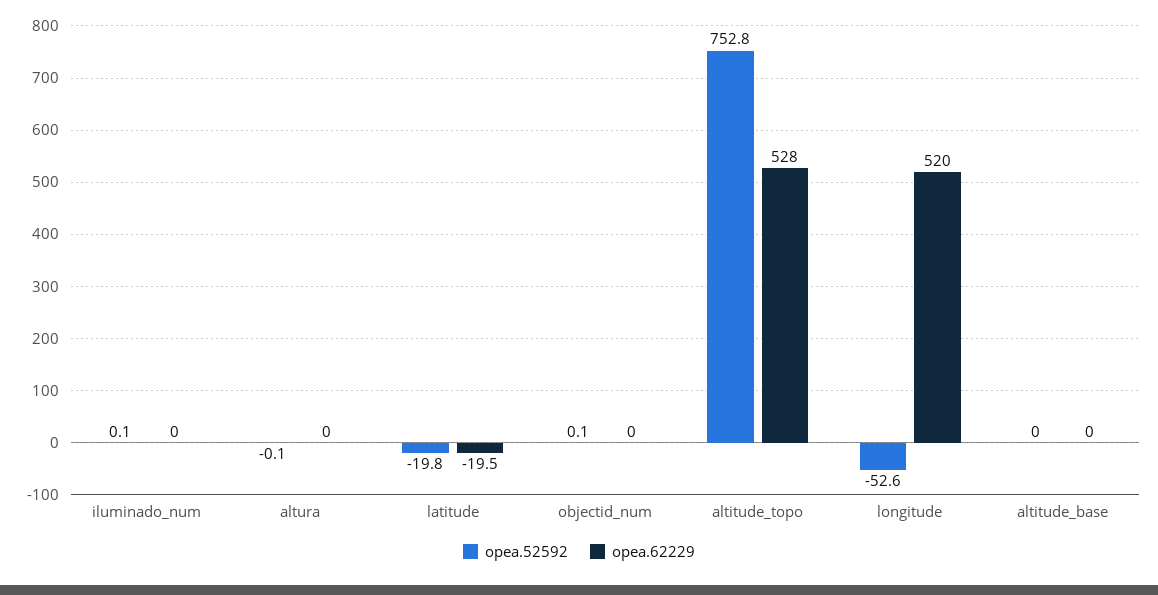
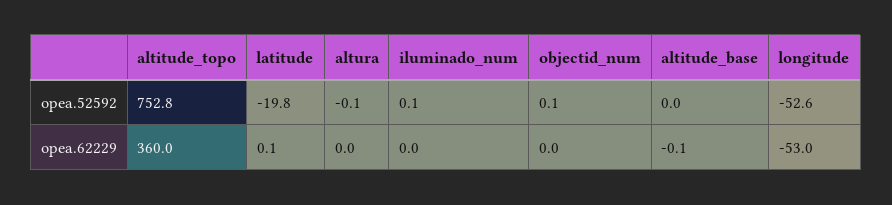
opea.62229, latitude: -19.5 -> 0.1
opea.62229, altitude_topo: 528 -> 360
opea.62229, longitude: 520 -> -53
opea.62229, altitude_base: 0 -> -0.1

